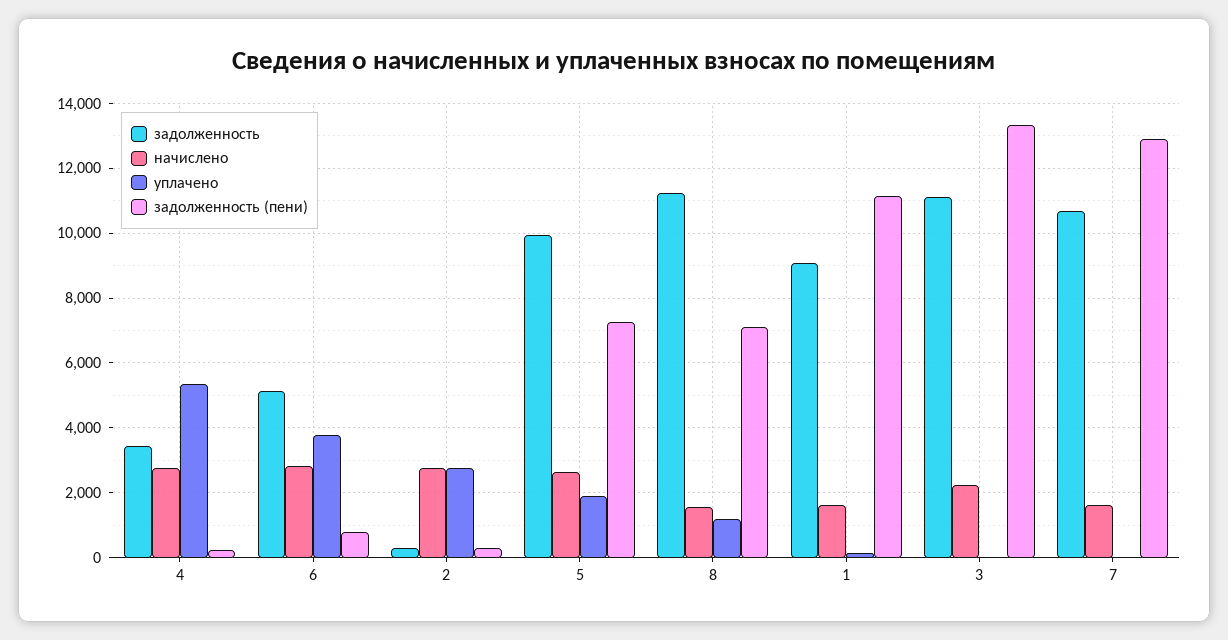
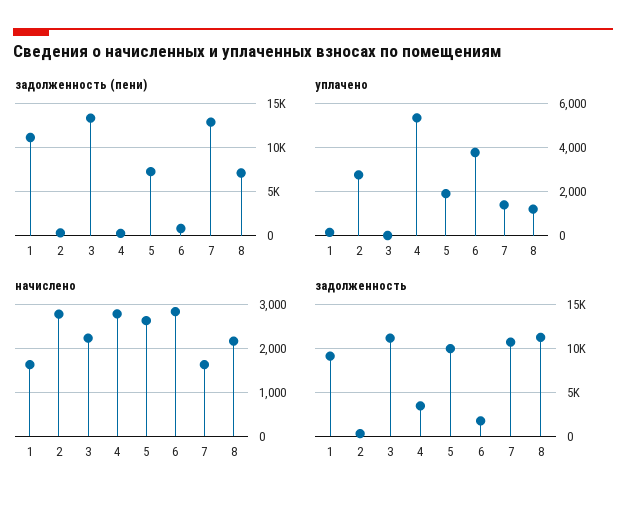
задолженность, 6: 5200 -> 2000
начислено, 8: 1600 -> 2200
уплачено, 7: 0 -> 1500

